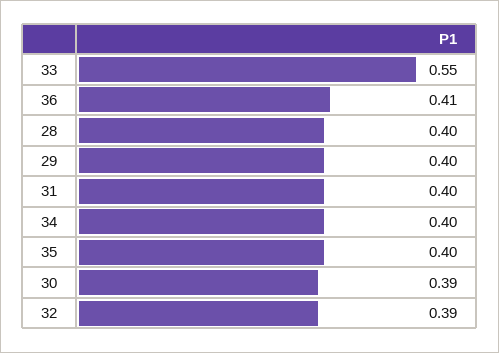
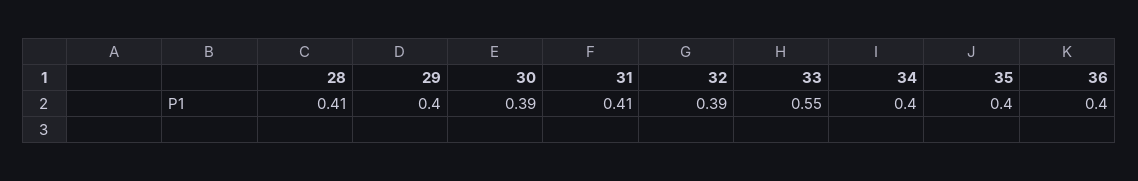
36: 0.41 -> 0.4
28: 0.4 -> 0.41
31: 0.4 -> 0.41

